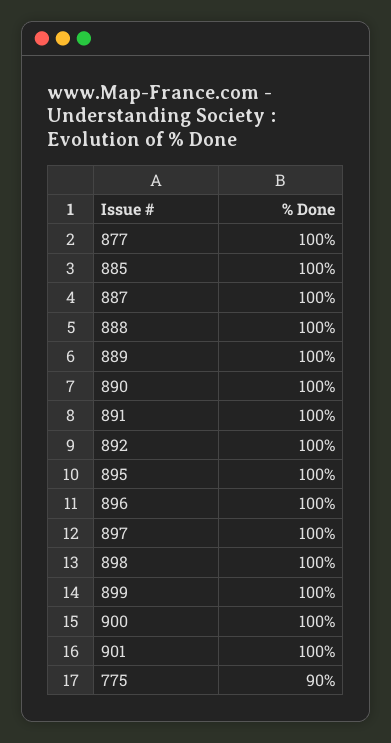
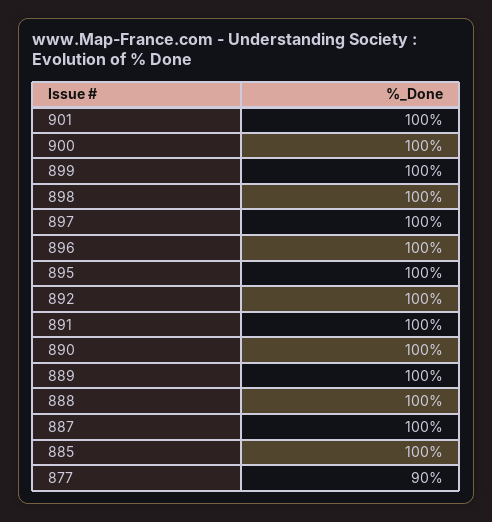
877: 100 -> 90
775: 90 -> none

